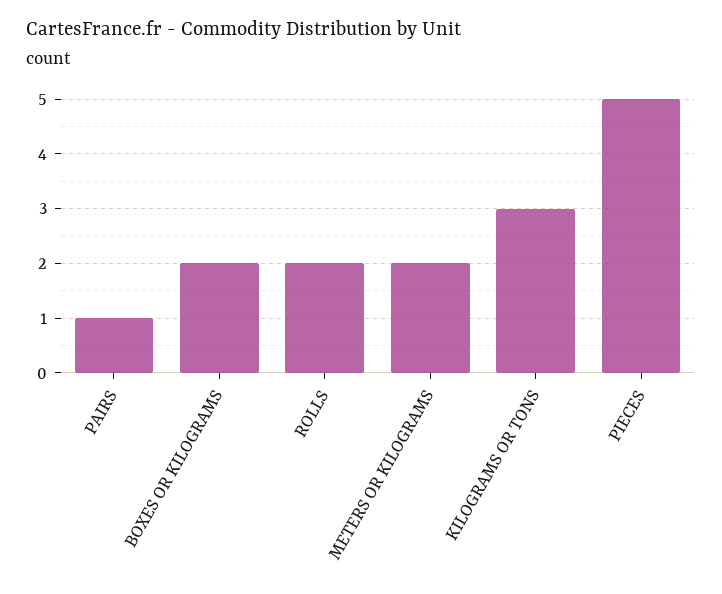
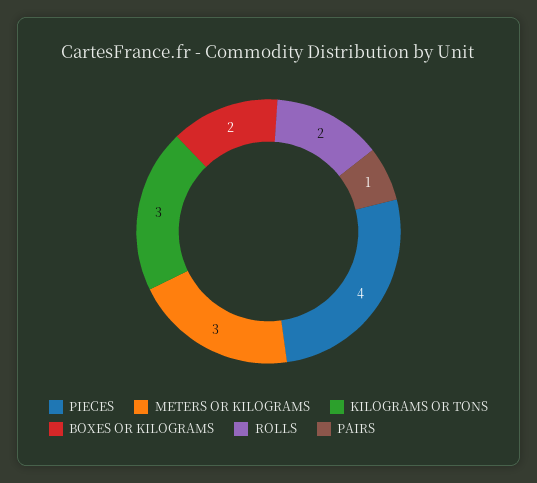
METERS OR KILOGRAMS: 2 -> 3
PIECES: 5 -> 4

